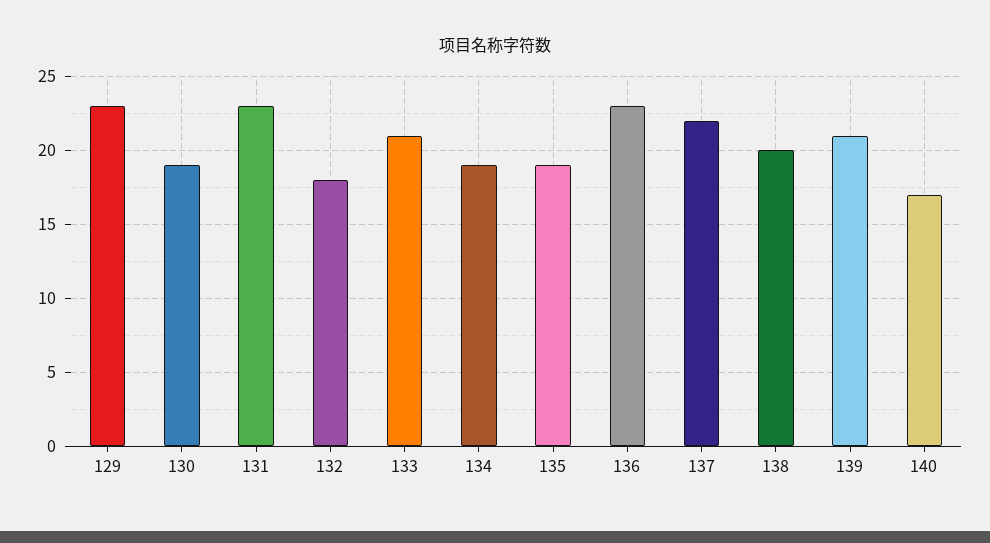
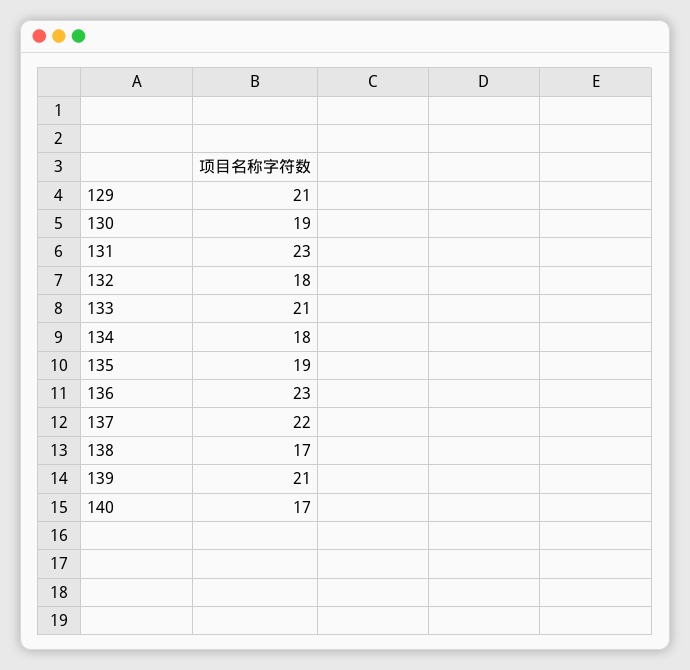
129: 23 -> 21
134: 19 -> 18
138: 20 -> 17

